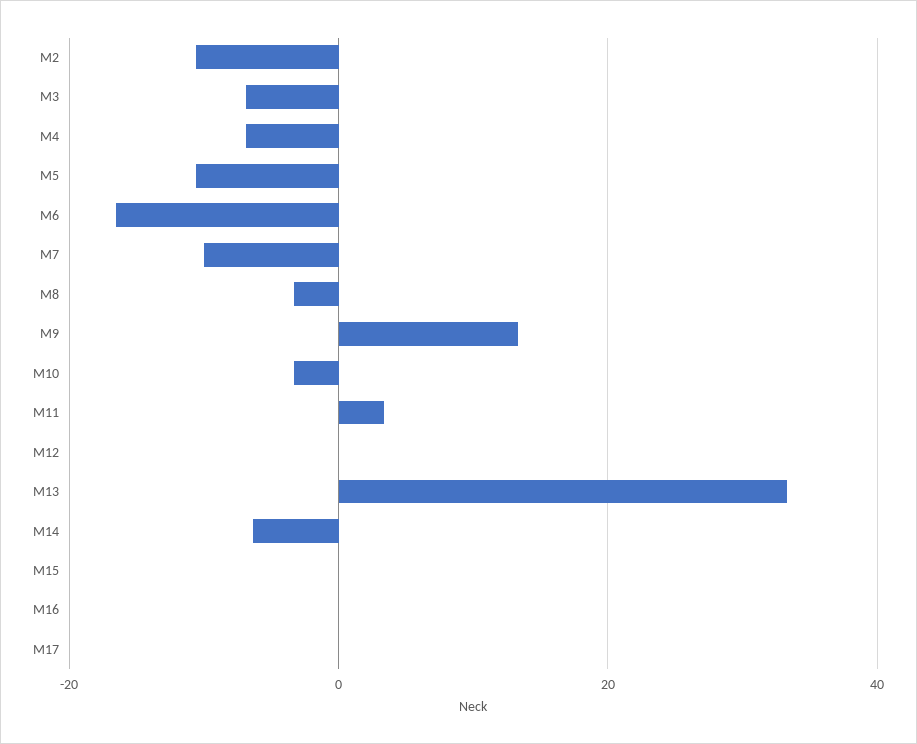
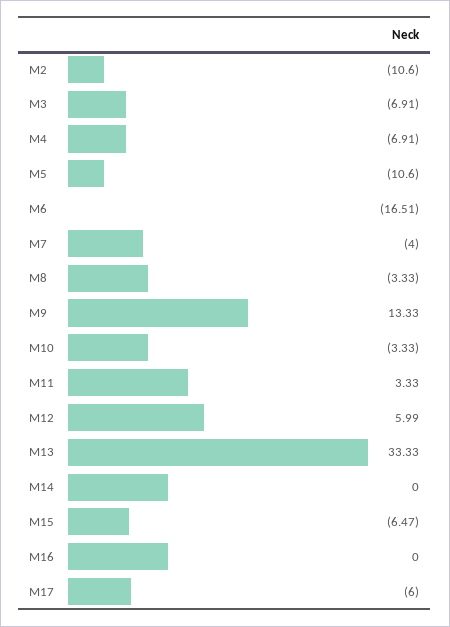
M7: -10 -> -4
M12: 0 -> 5.99
M14: -6 -> 0
M15: 0 -> -6.47
M17: 0 -> -6

